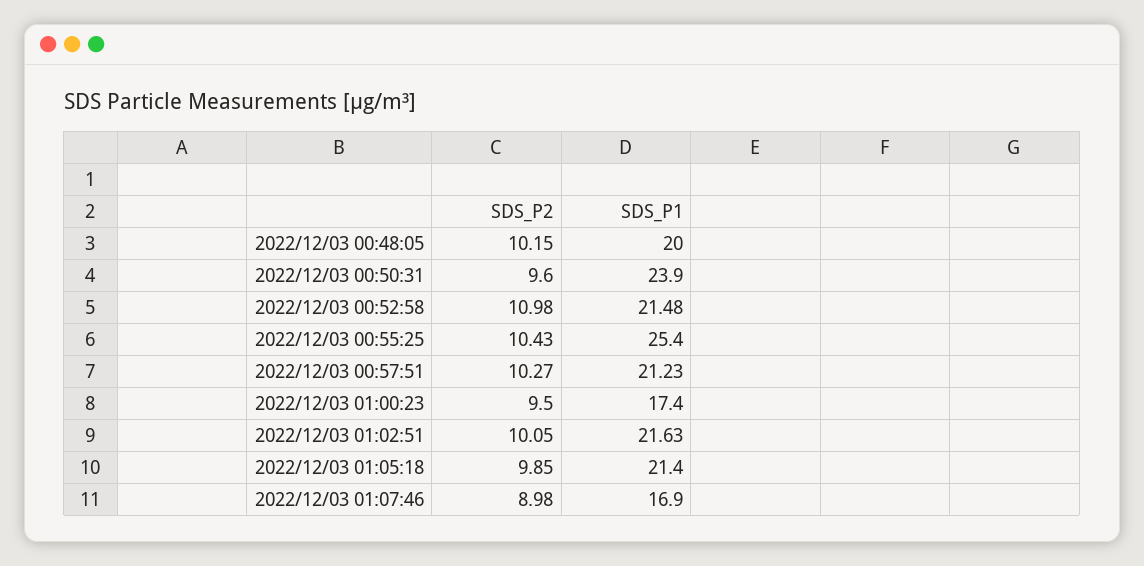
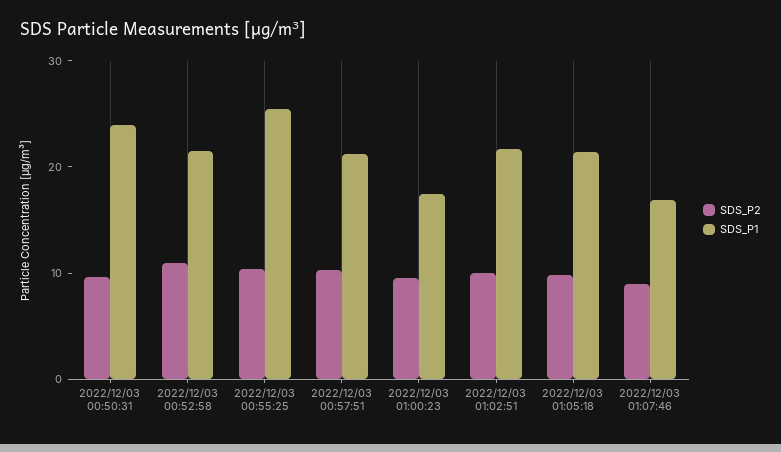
SDS_P2, 2022/12/03 00:48:05: 10.15 -> none
SDS_P1, 2022/12/03 00:48:05: 20 -> none

